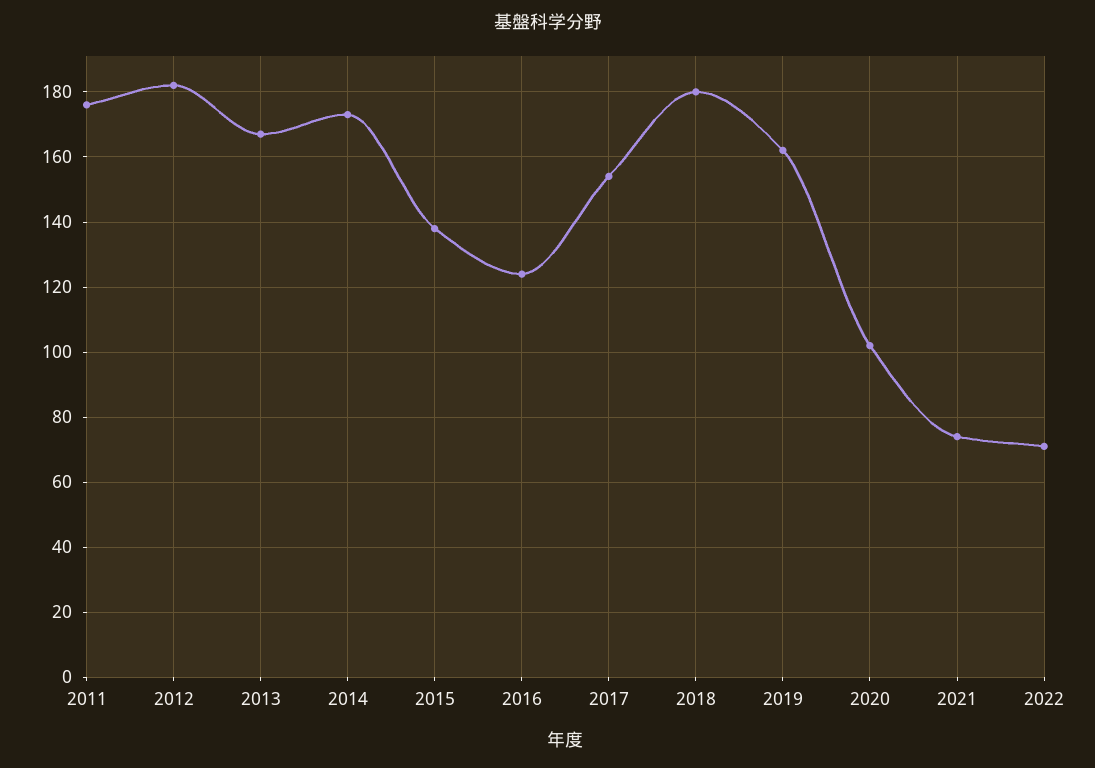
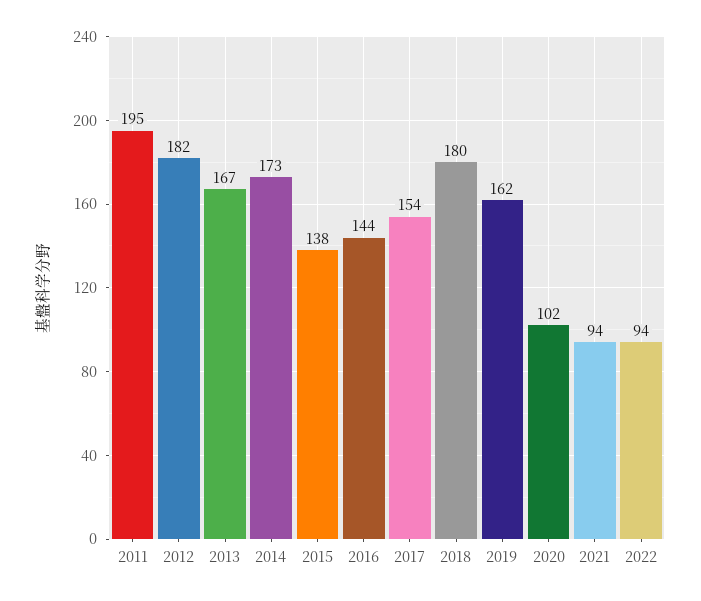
2011: 175 -> 195
2016: 125 -> 144
2021: 75 -> 94
2022: 70 -> 94

